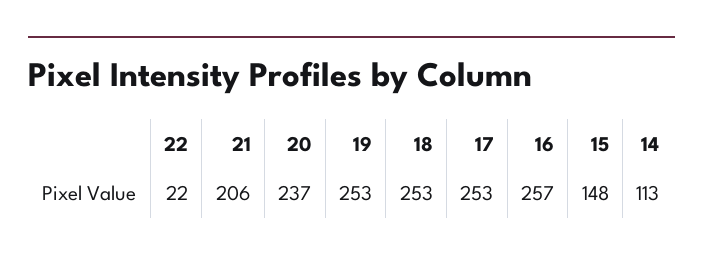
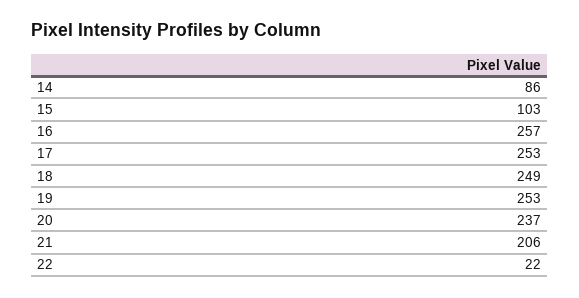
18: 253 -> 249
15: 148 -> 103
14: 113 -> 86

